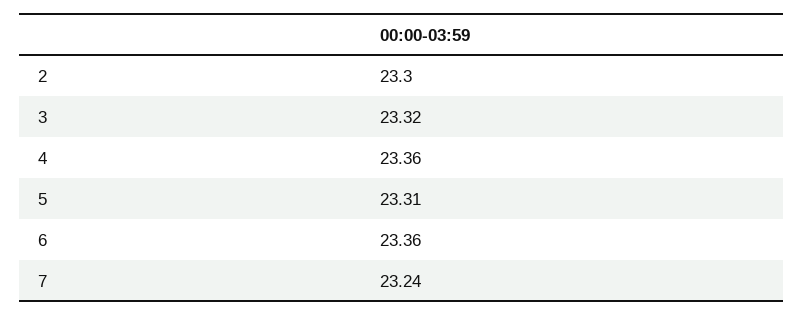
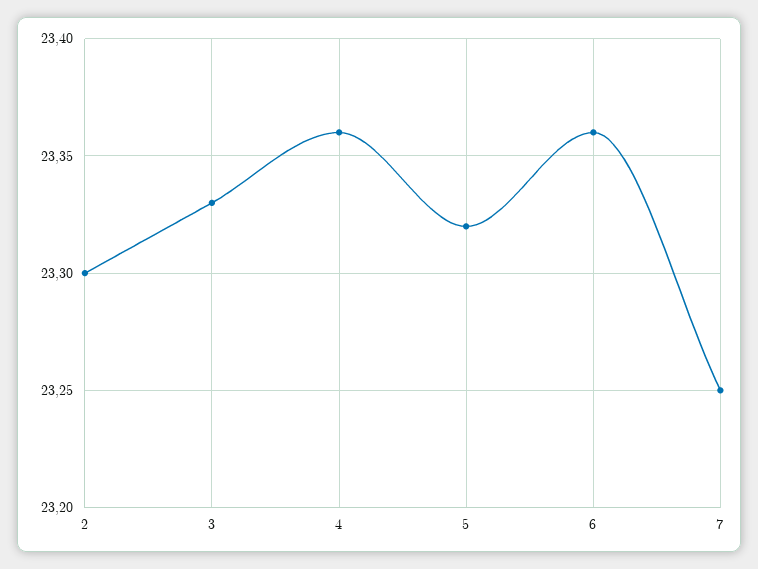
3: 23.32 -> 23.33
5: 23.31 -> 23.32
7: 23.24 -> 23.25

